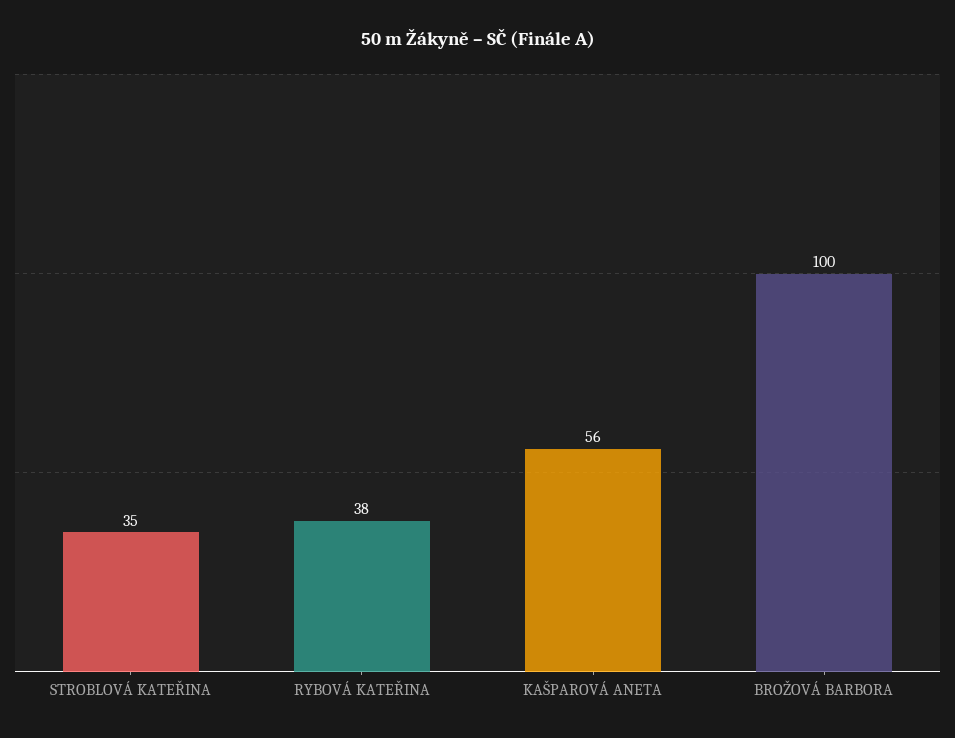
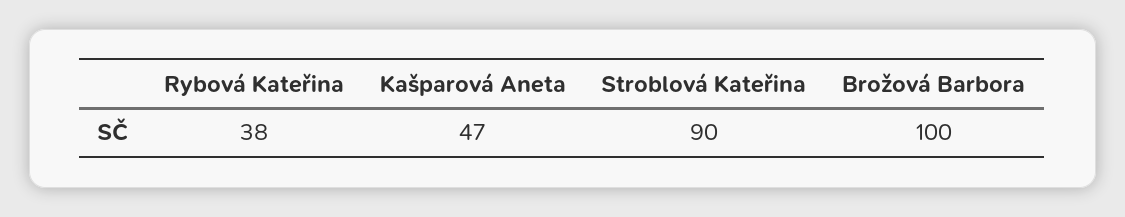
STROBLOVÁ KATEŘINA: 35 -> 90
KAŠPAROVÁ ANETA: 56 -> 47

